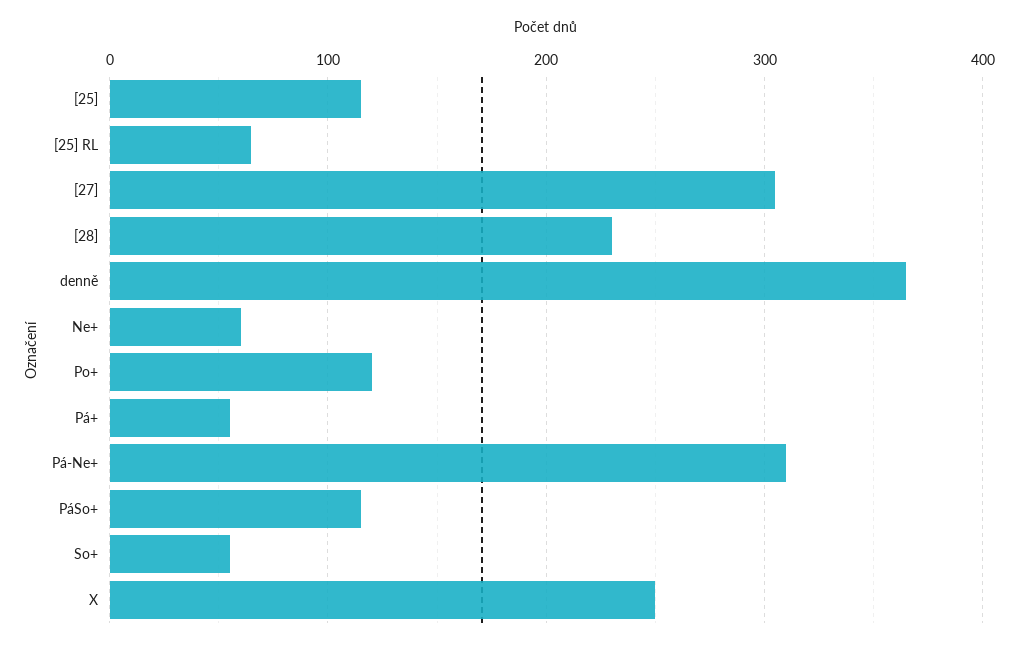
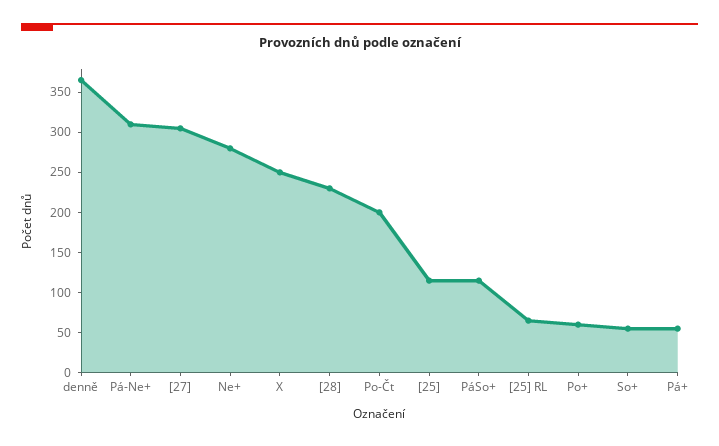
Ne+: 60 -> 280
Po+: 120 -> 60
Po-Čt: none -> 200

